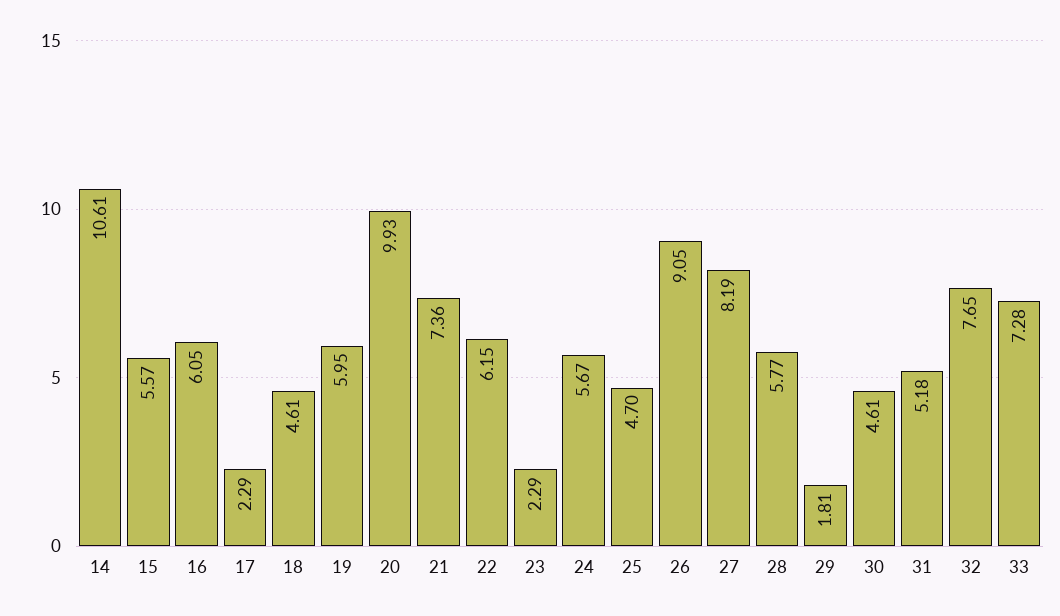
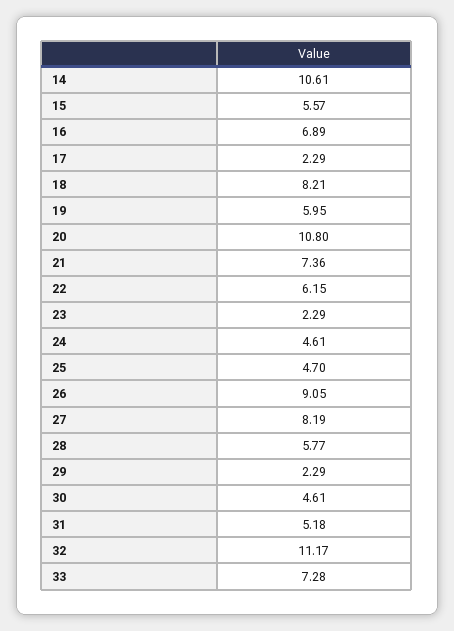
16: 6.05 -> 6.89
18: 4.61 -> 8.21
20: 9.93 -> 10.8
24: 5.67 -> 4.61
29: 1.81 -> 2.29
32: 7.65 -> 11.17

